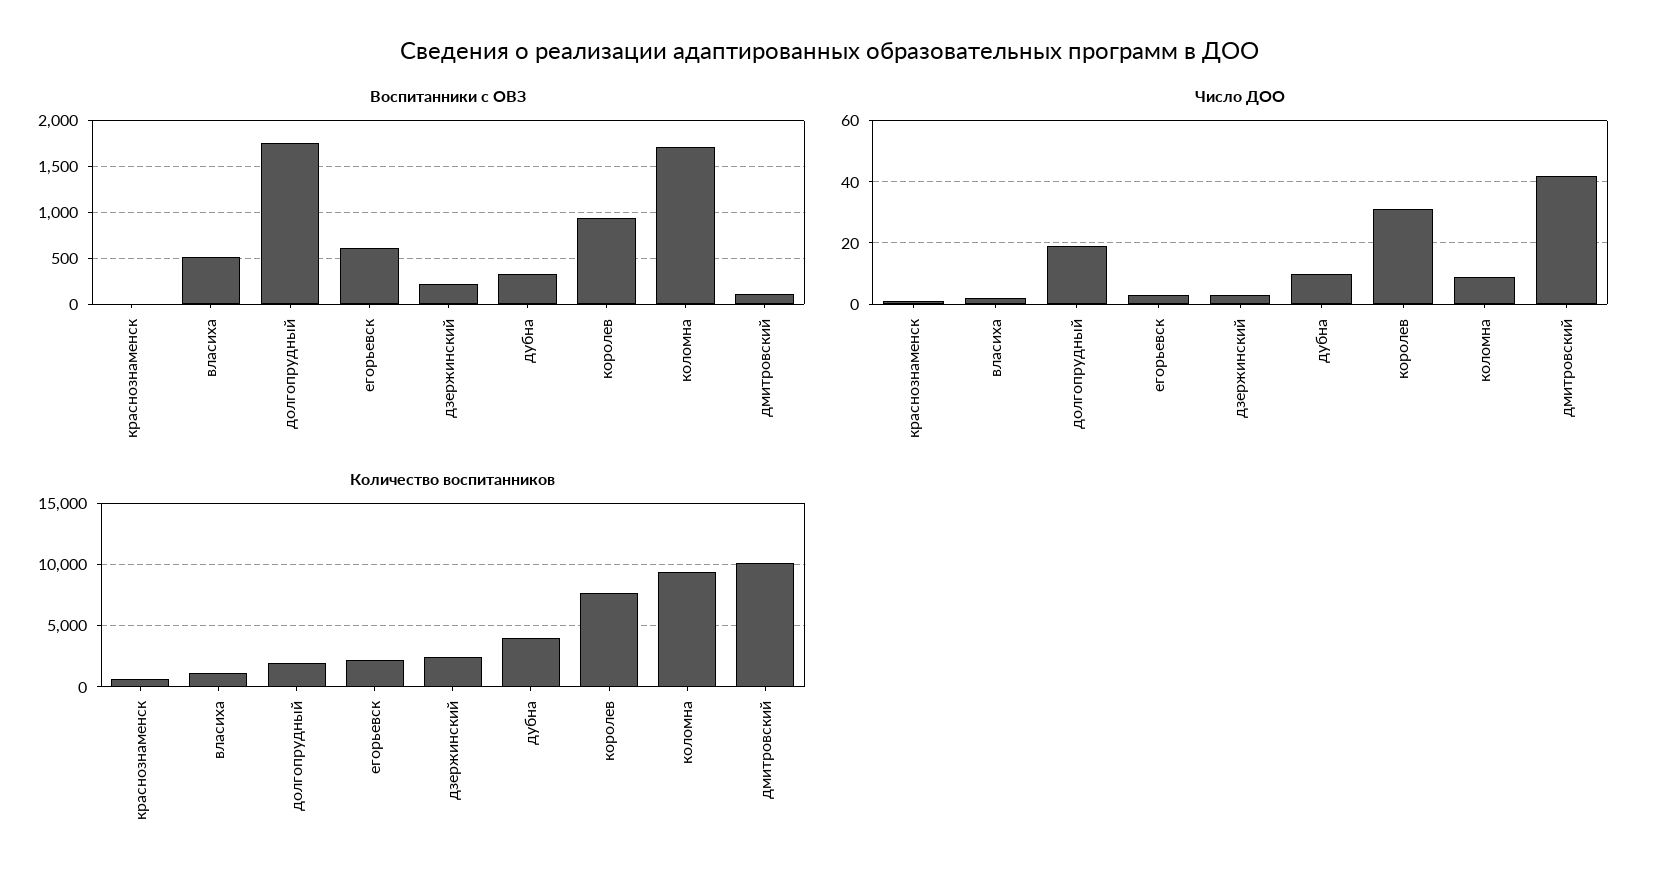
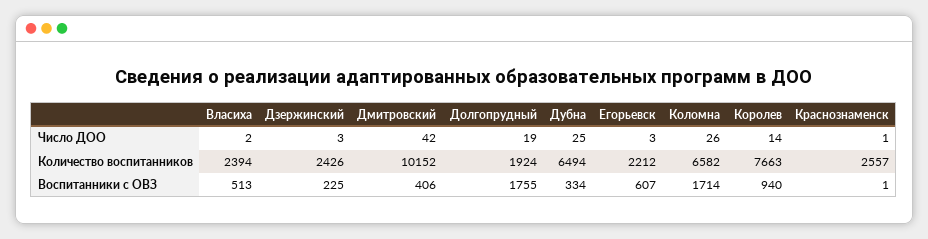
Воспитанники с ОВЗ, дмитровский: 100 -> 406
Число ДОО, дубна: 10 -> 25
Число ДОО, королев: 30 -> 14
Число ДОО, коломна: 10 -> 26
Количество воспитанников, краснознаменск: 500 -> 2557
Количество воспитанников, власиха: 1000 -> 2394
Количество воспитанников, дубна: 4000 -> 6494
Количество воспитанников, коломна: 9500 -> 6582

